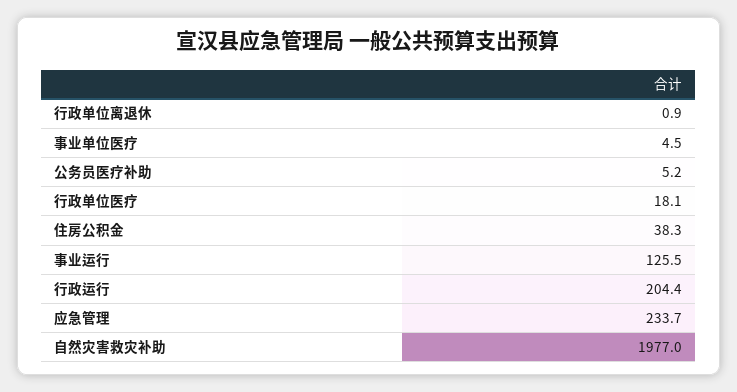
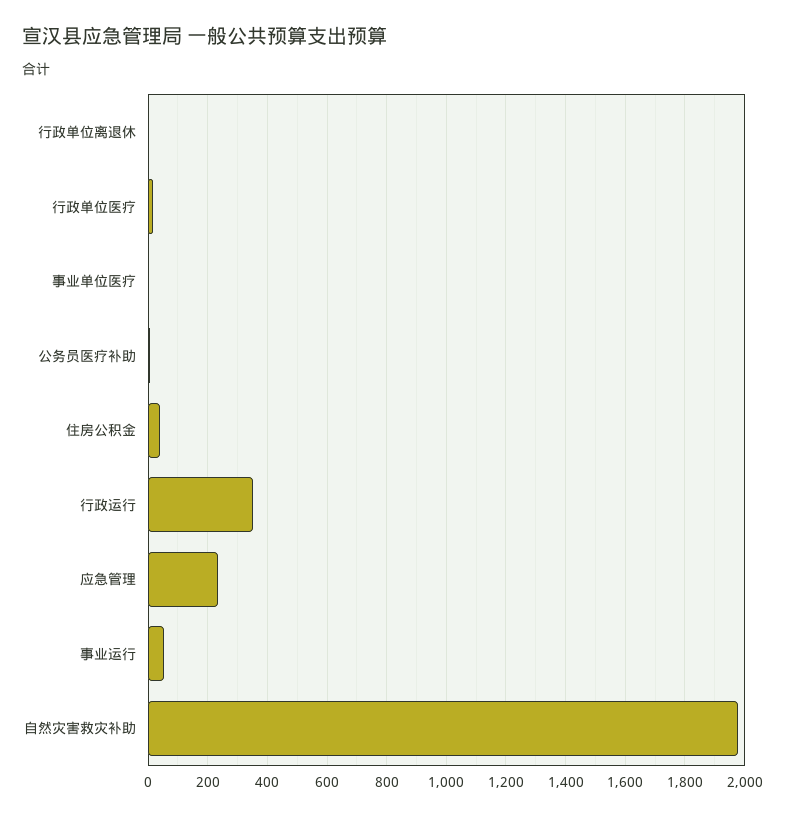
事业运行: 125.5 -> 50
行政运行: 204.4 -> 350

